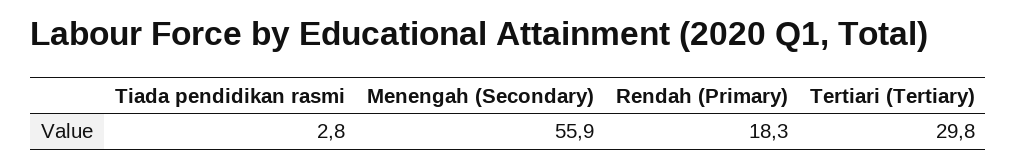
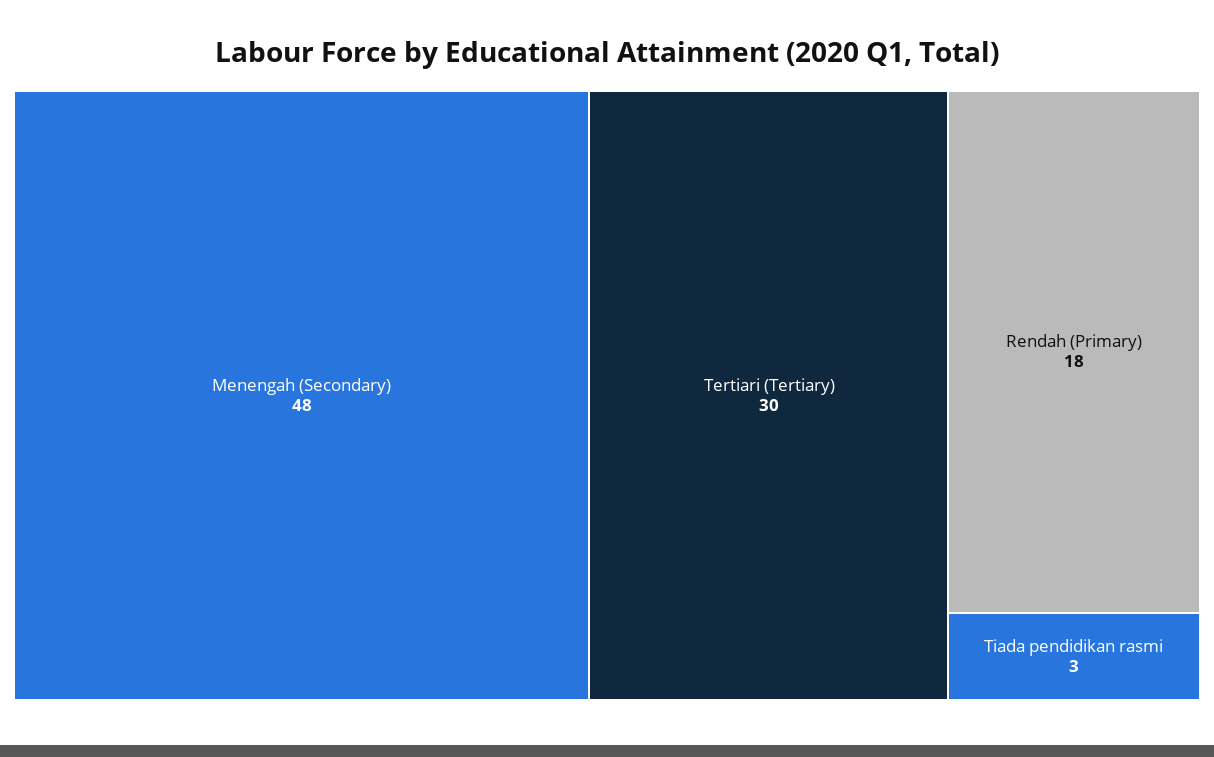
Menengah (Secondary): 55.9 -> 48

